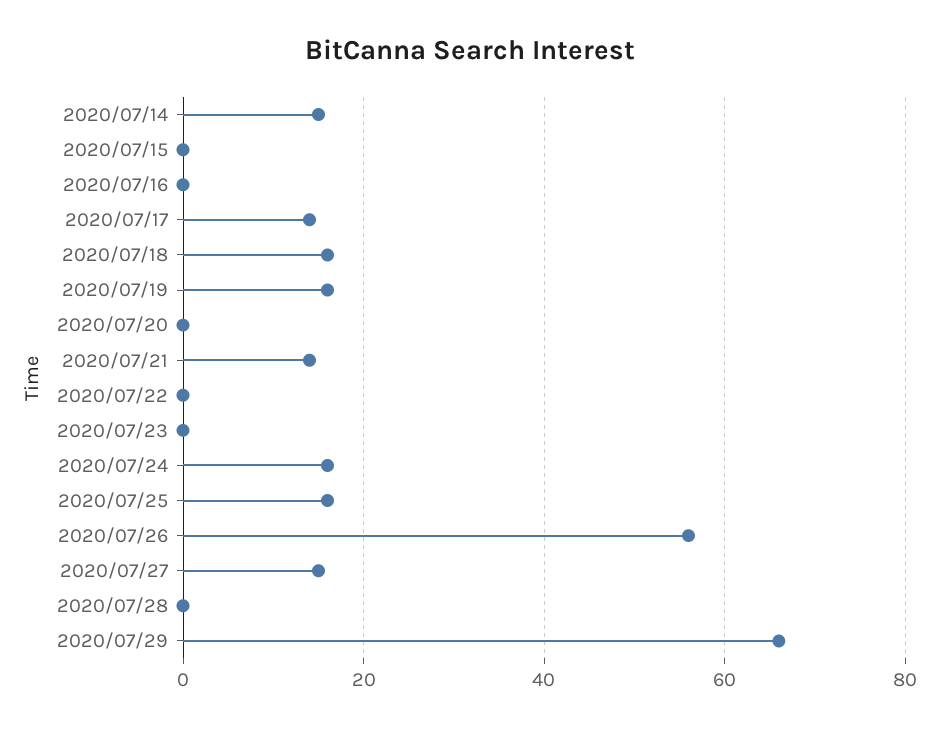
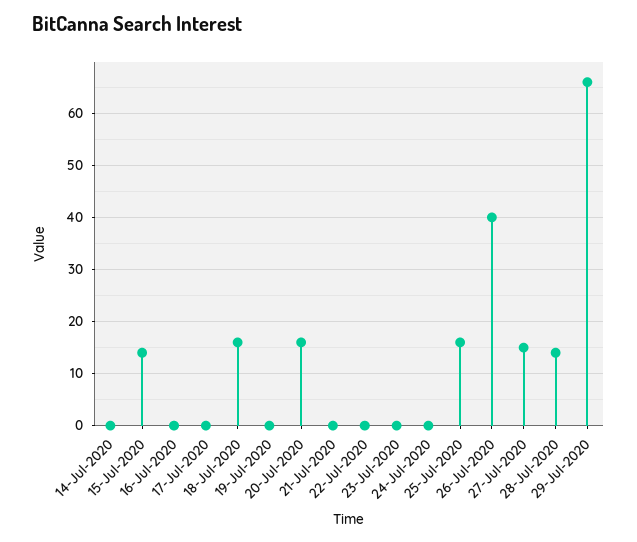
2020/07/14: 15 -> 0
2020/07/15: 0 -> 15
2020/07/17: 15 -> 0
2020/07/19: 15 -> 0
2020/07/20: 0 -> 15
2020/07/21: 15 -> 0
2020/07/24: 15 -> 0
2020/07/26: 55 -> 40
2020/07/28: 0 -> 15

